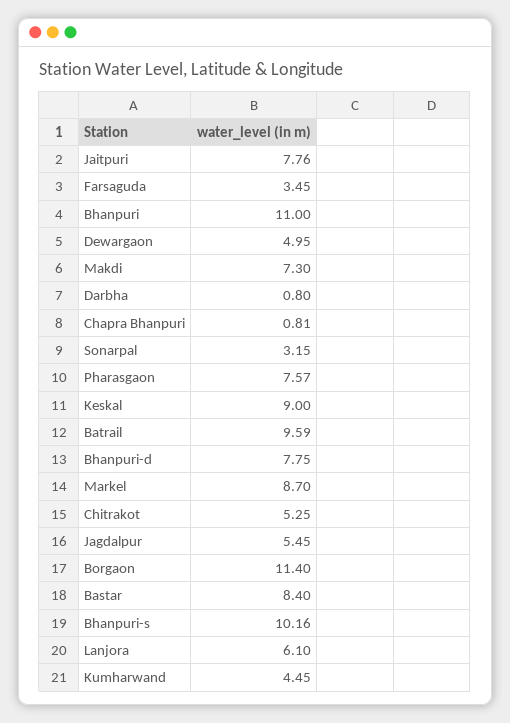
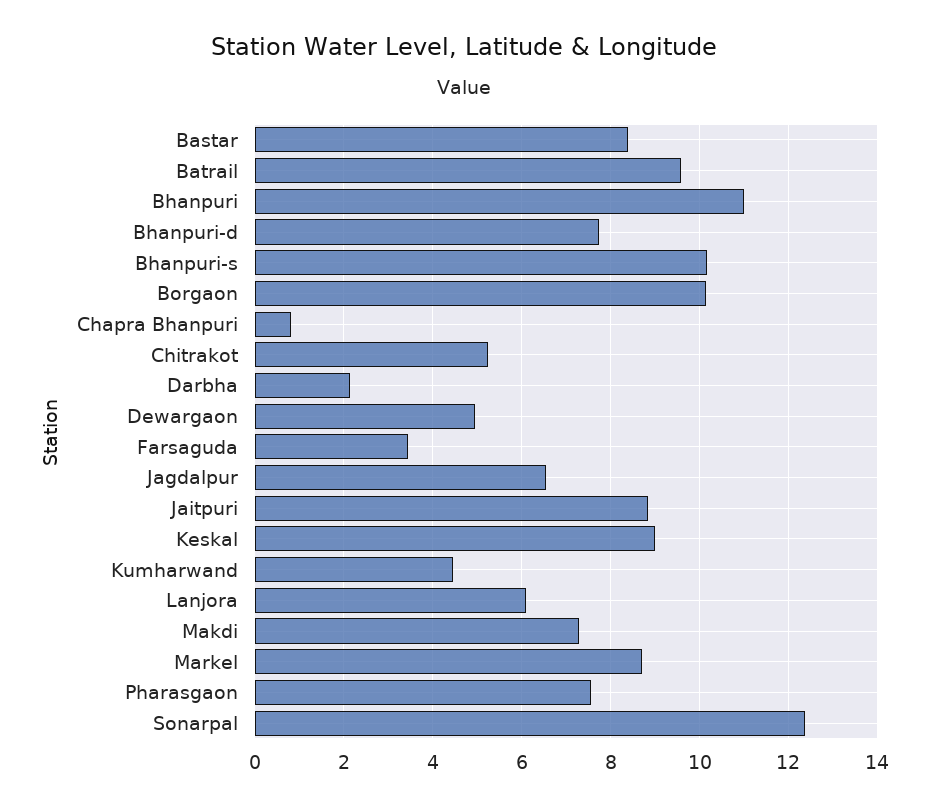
Jaitpuri: 7.76 -> 8.8
Darbha: 0.8 -> 2.2
Sonarpal: 3.15 -> 12.4
Jagdalpur: 5.45 -> 6.6
Borgaon: 11.4 -> 10.2

